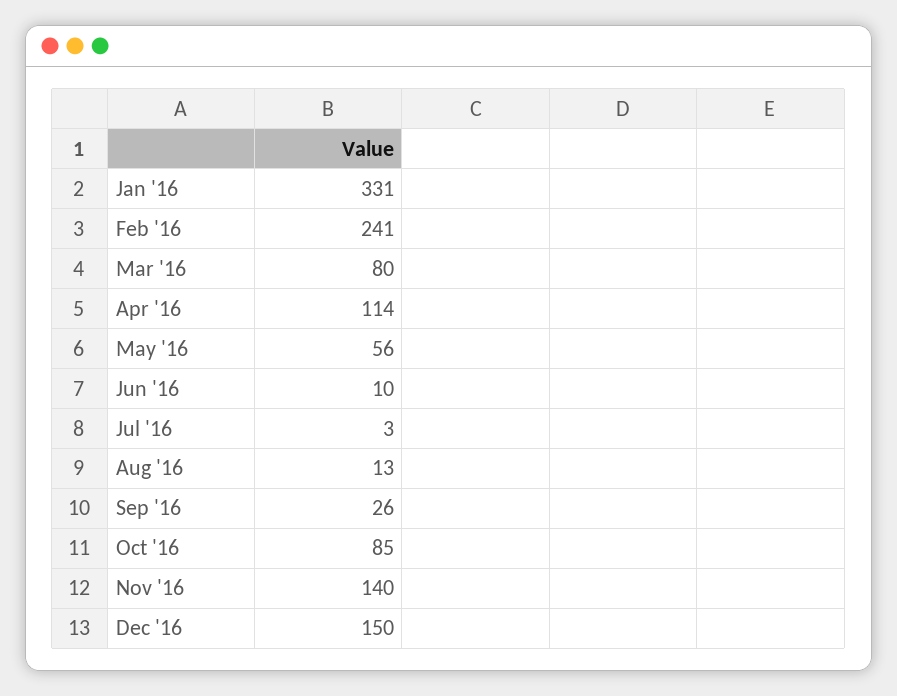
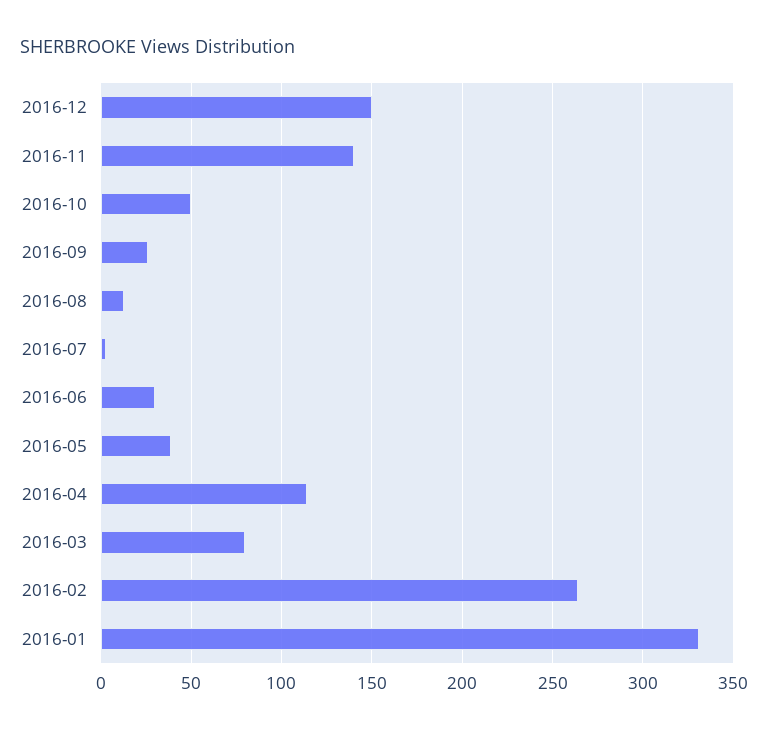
Feb '16: 241 -> 265
May '16: 56 -> 40
Jun '16: 10 -> 30
Oct '16: 85 -> 50

